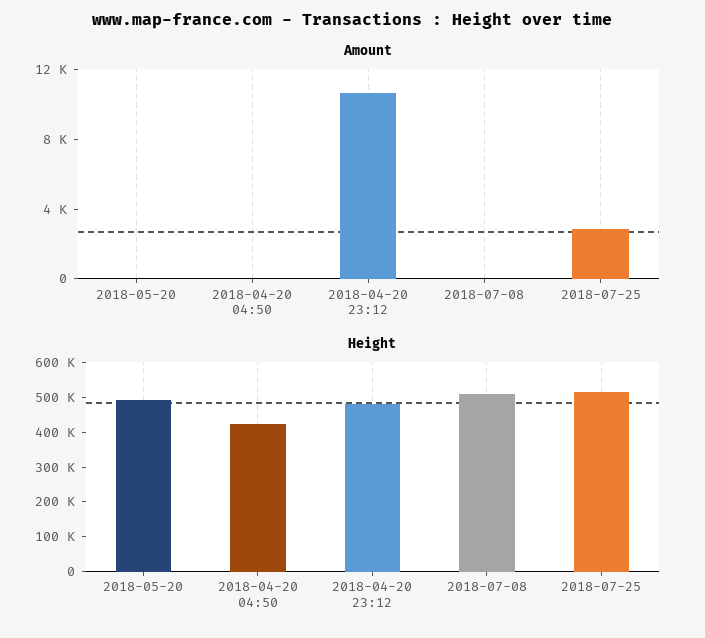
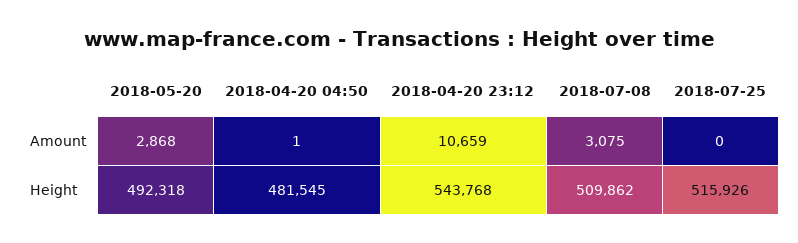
Amount, 2018-05-20: 0 -> 2868
Amount, 2018-07-08: 0 -> 3075
Amount, 2018-07-25: 3000 -> 0
Height, 2018-04-20 04:50: 425000 -> 481545
Height, 2018-04-20 23:12: 475000 -> 543768

